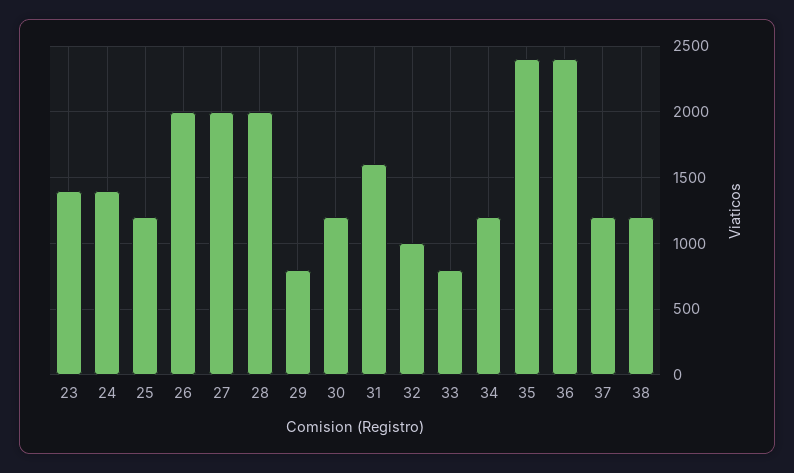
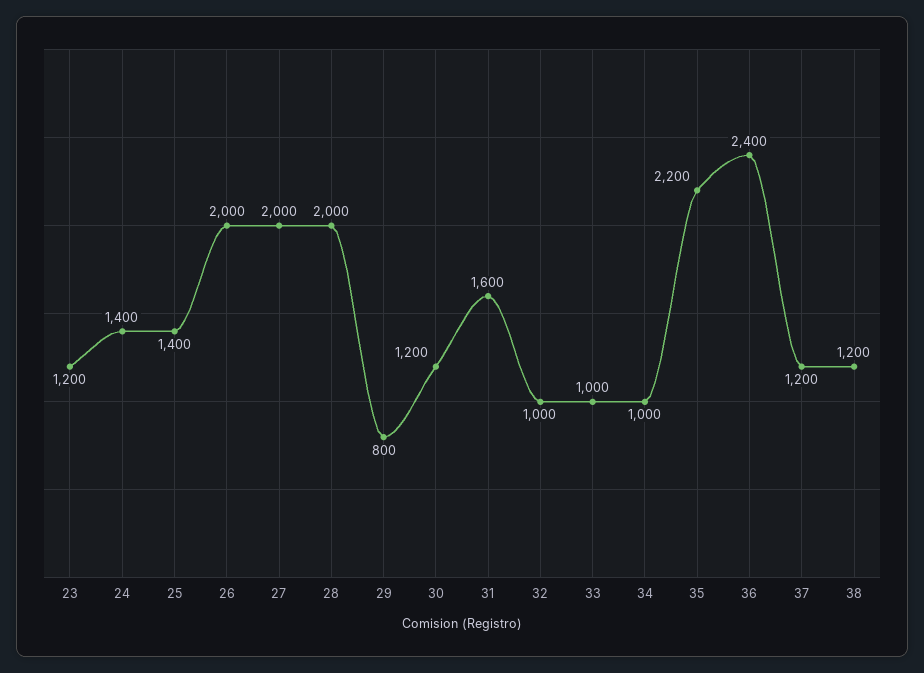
23: 1400 -> 1200
25: 1200 -> 1400
33: 800 -> 1000
34: 1200 -> 1000
35: 2400 -> 2200

